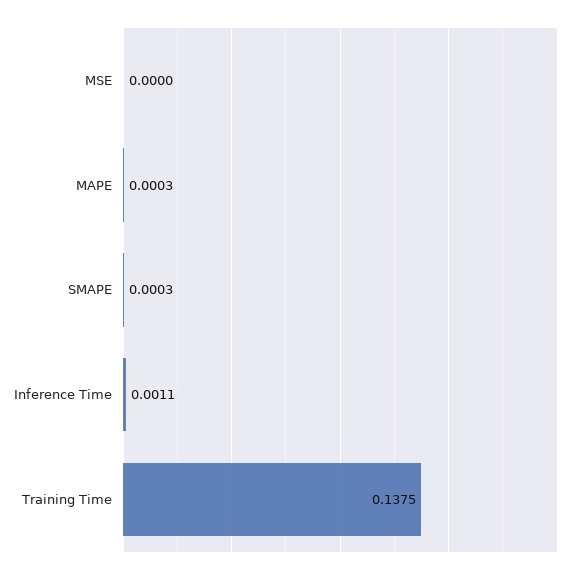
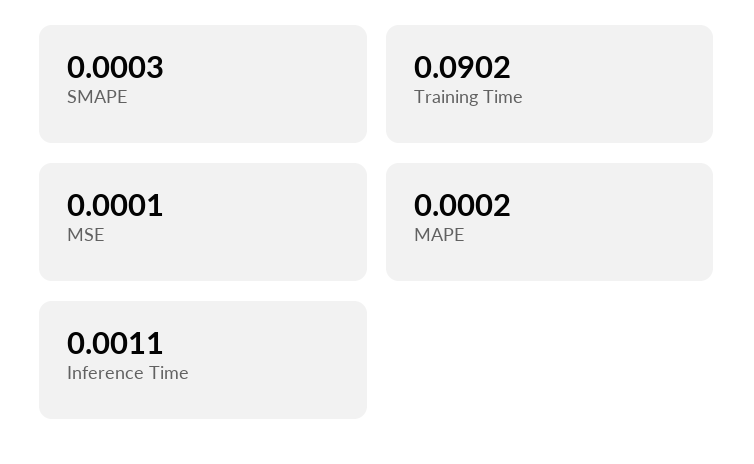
MSE: 0 -> 0.0001
MAPE: 0.0003 -> 0.0002
Training Time: 0.1375 -> 0.0902

